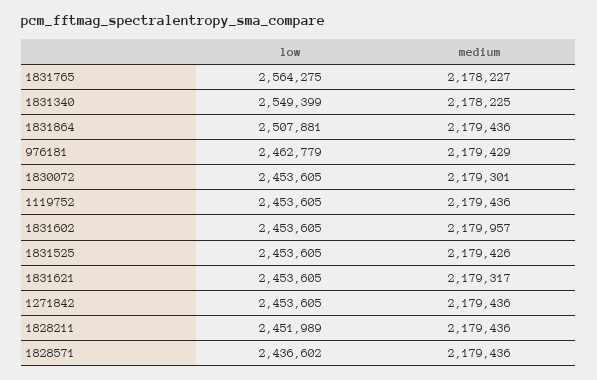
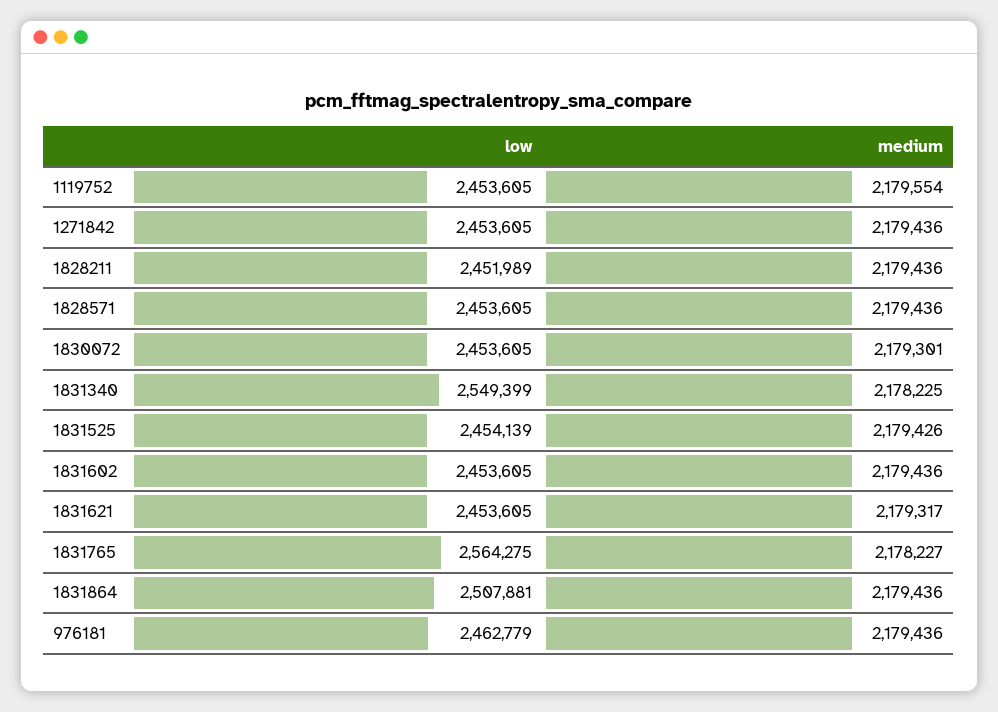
medium, 976181: 2179429 -> 2179436
medium, 1119752: 2179436 -> 2179554
medium, 1831602: 2179957 -> 2179436
low, 1831525: 2453605 -> 2454139
low, 1828571: 2436602 -> 2453605

